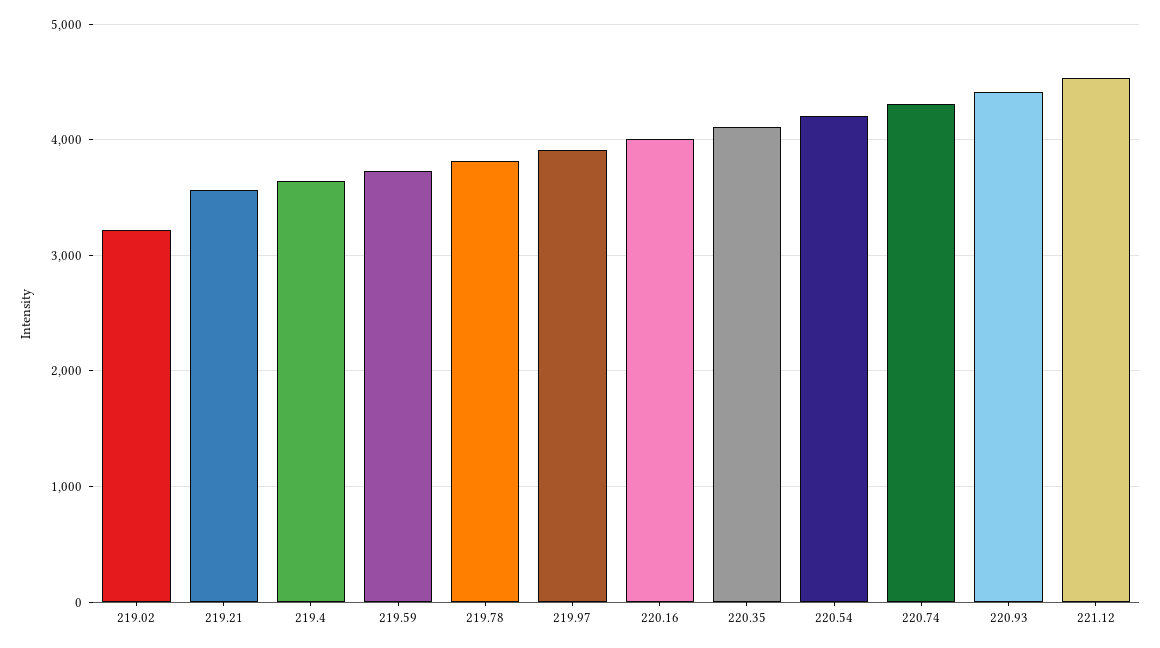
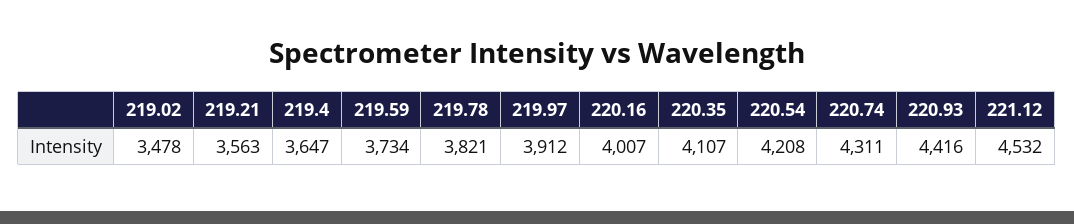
219.02: 3200 -> 3478

